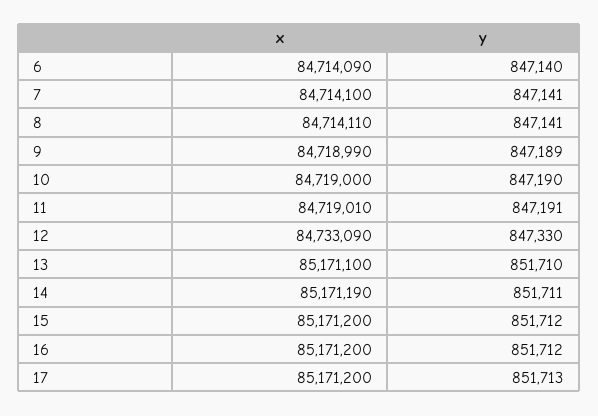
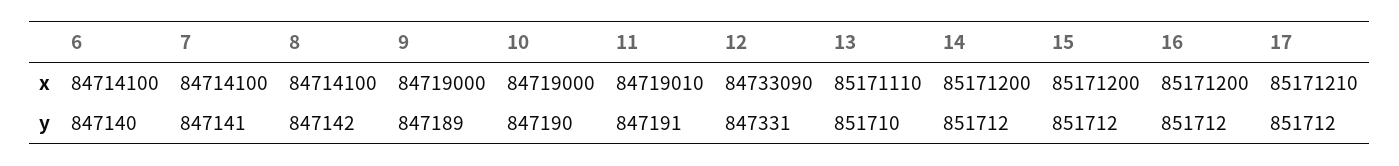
x, 6: 84714090 -> 84714100
x, 8: 84714110 -> 84714100
y, 8: 847141 -> 847142
x, 9: 84718990 -> 84719000
y, 12: 847330 -> 847331
x, 13: 85171100 -> 85171110
x, 14: 85171190 -> 85171200
y, 14: 851711 -> 851712
x, 17: 85171200 -> 85171210
y, 17: 851713 -> 851712

